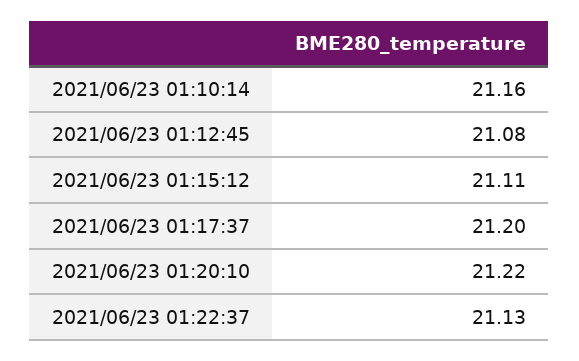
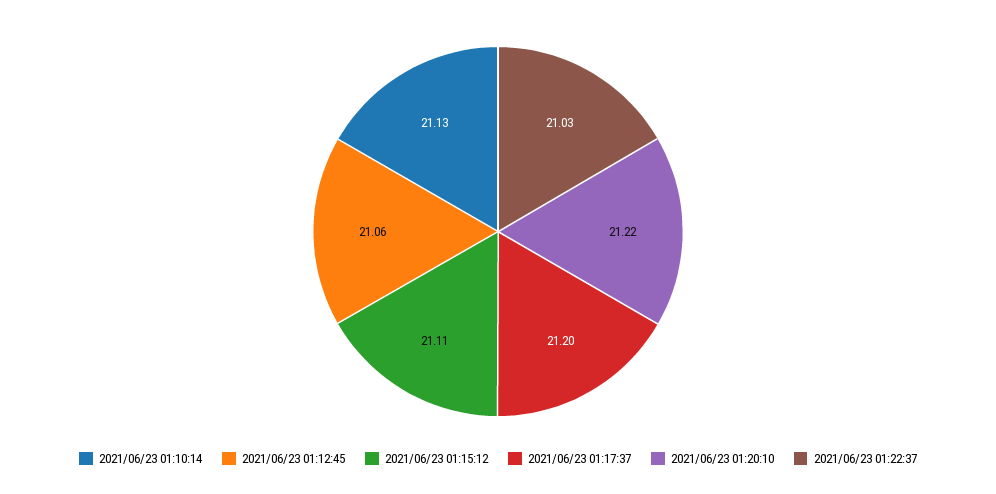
2021/06/23 01:10:14: 21.16 -> 21.13
2021/06/23 01:12:45: 21.08 -> 21.06
2021/06/23 01:22:37: 21.13 -> 21.03

